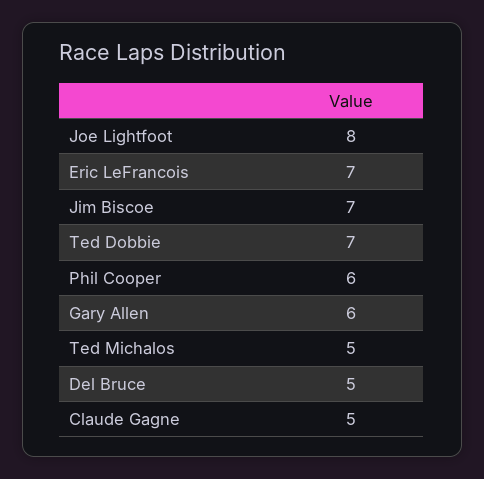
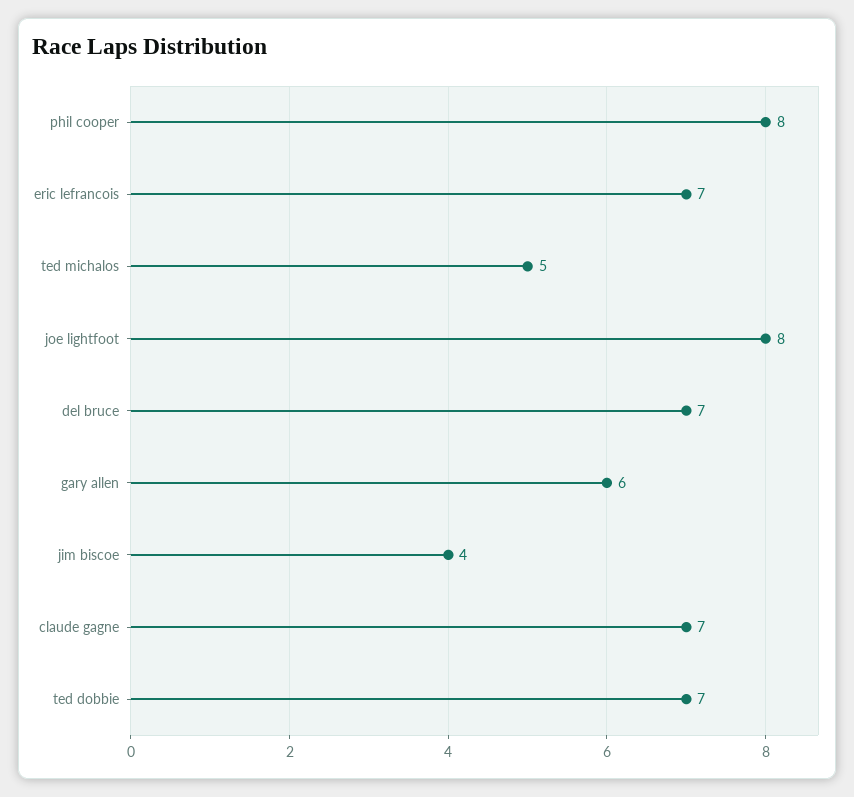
Jim Biscoe: 7 -> 4
Phil Cooper: 6 -> 8
Del Bruce: 5 -> 7
Claude Gagne: 5 -> 7

